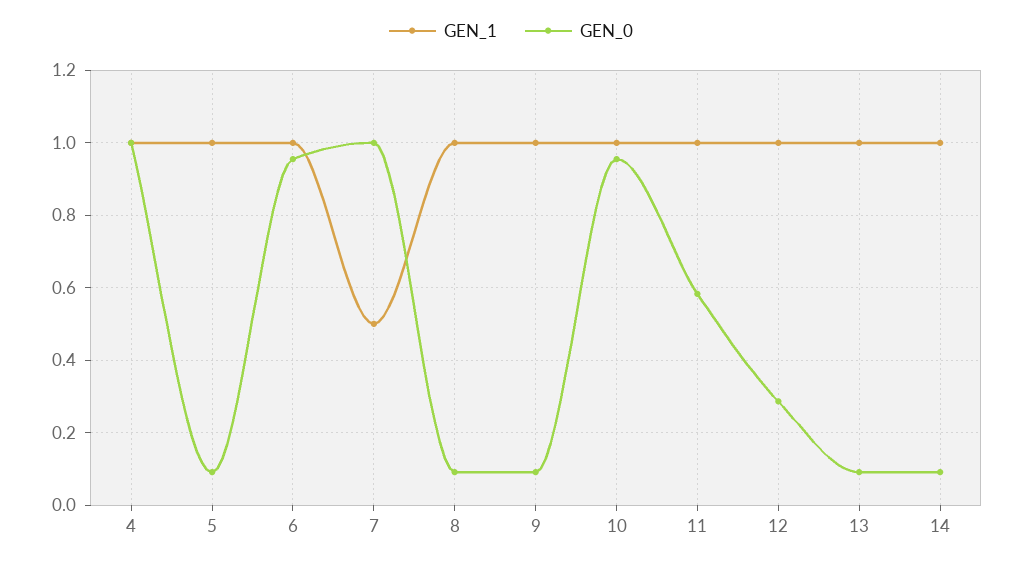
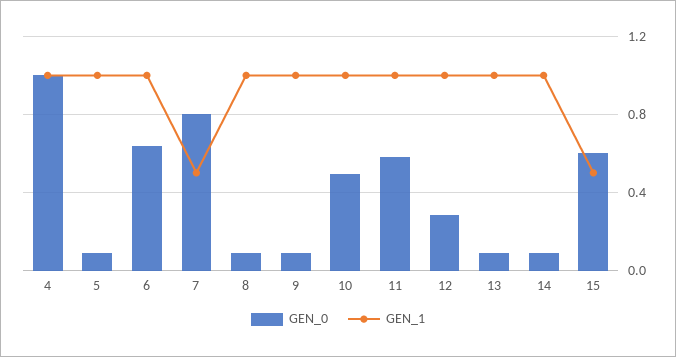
GEN_0, 6: 0.96 -> 0.65
GEN_0, 7: 1 -> 0.8
GEN_0, 10: 0.96 -> 0.5
GEN_0, 15: none -> 0.6
GEN_1, 15: none -> 0.5

